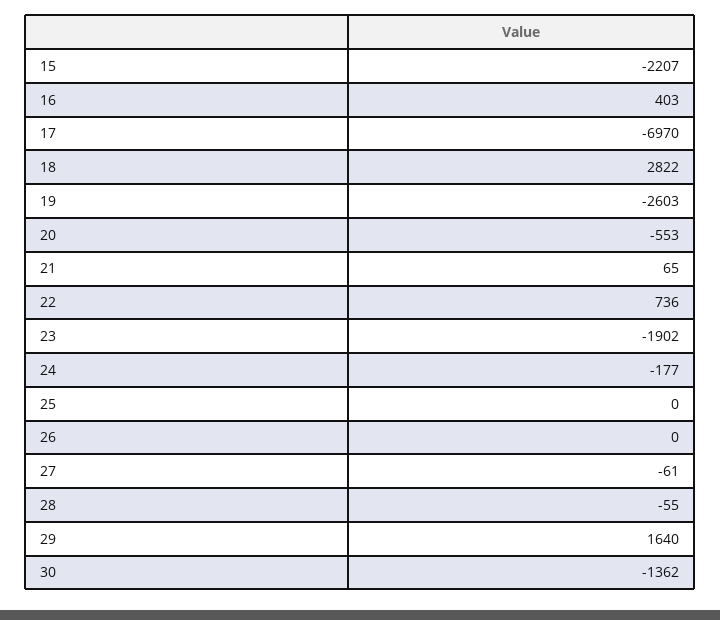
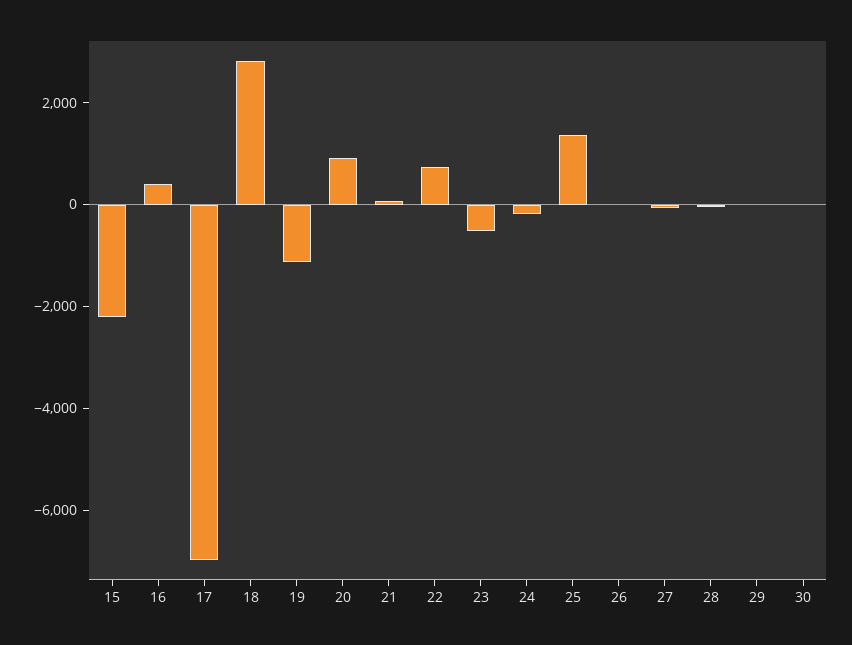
19: -2603 -> -1000
20: -553 -> 1000
23: -1902 -> -500
25: 0 -> 1500
29: 1640 -> 0
30: -1362 -> 0

